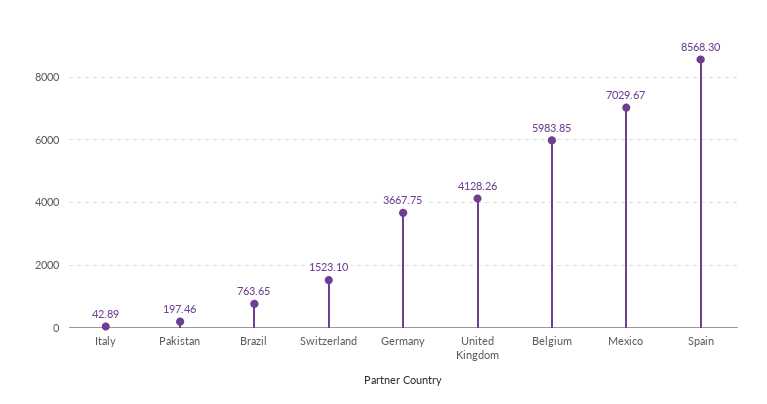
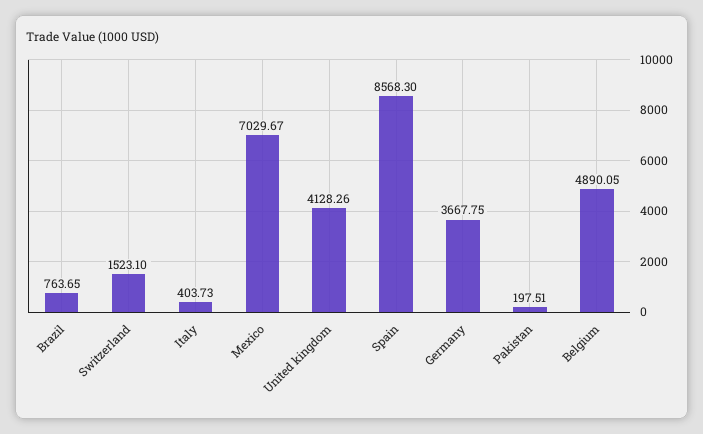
Italy: 42.89 -> 403.73
Pakistan: 197.46 -> 197.51
Belgium: 5983.85 -> 4890.05

